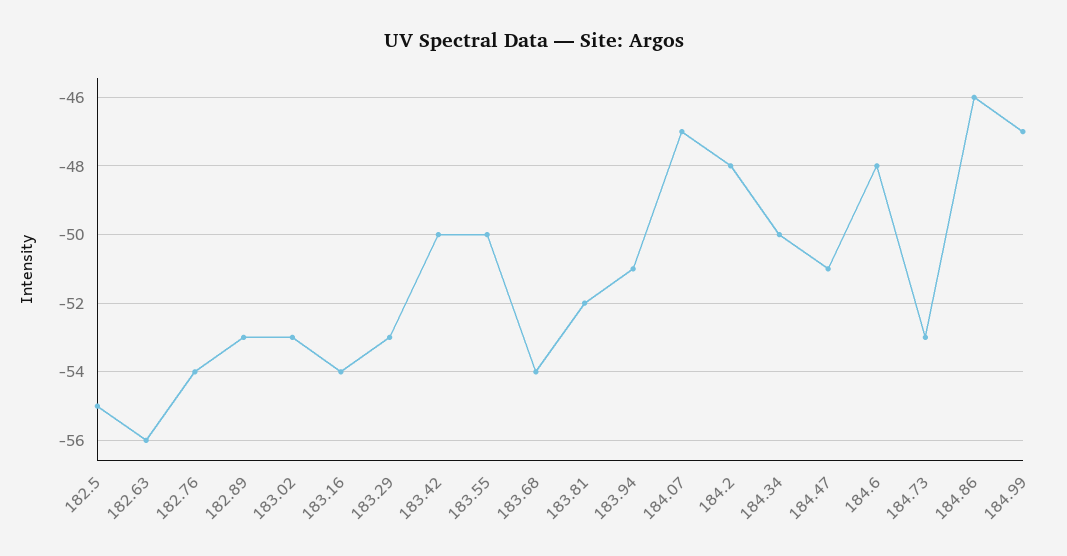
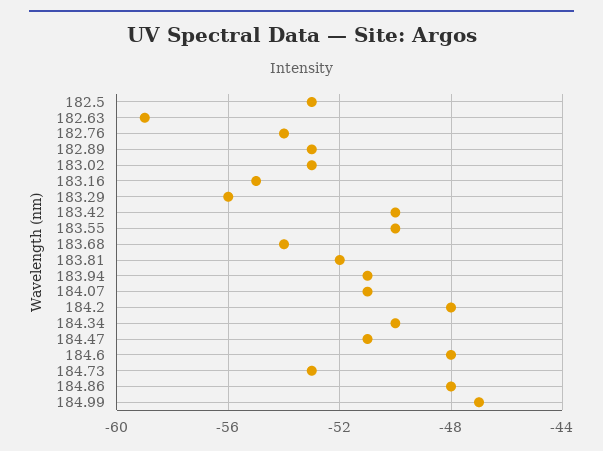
182.5: -55 -> -53
182.63: -56 -> -59
183.16: -54 -> -55
183.29: -53 -> -56
184.07: -47 -> -51
184.86: -46 -> -48

